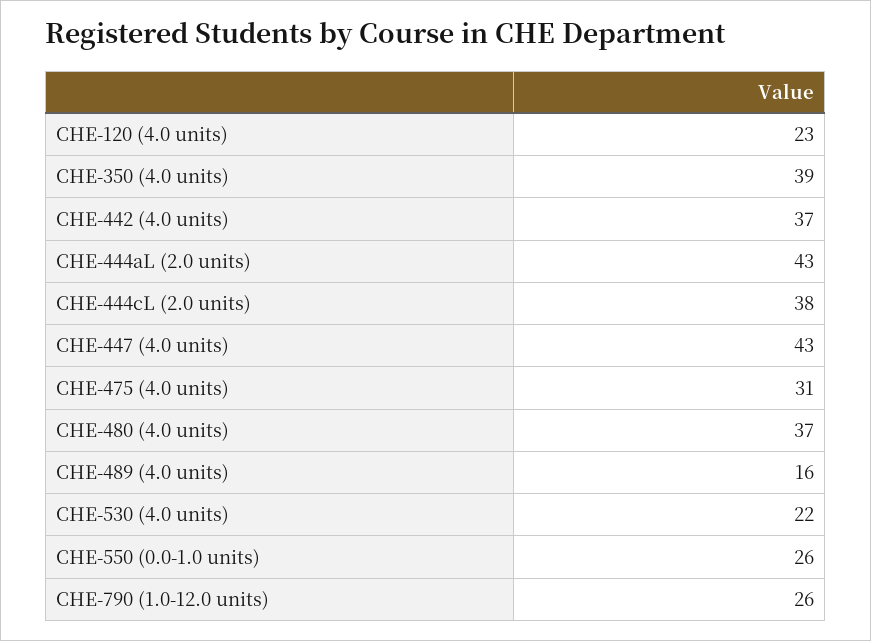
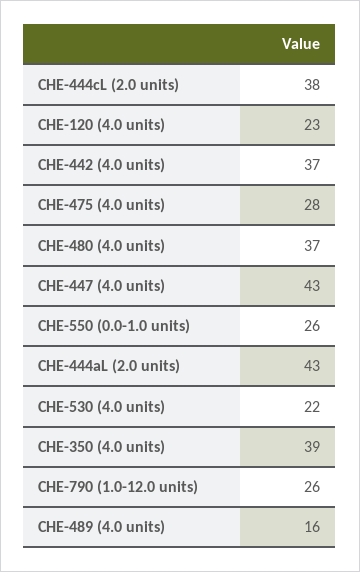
CHE-475 (4.0 units): 31 -> 28

